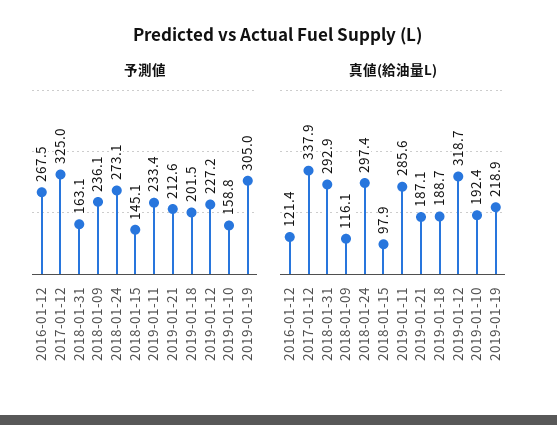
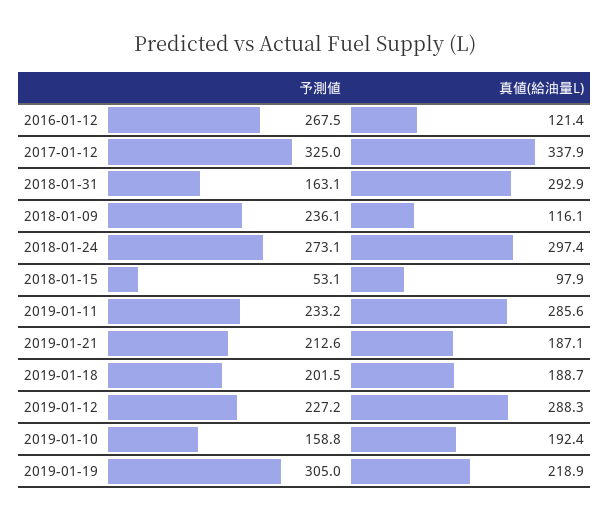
予測値, 2018-01-15: 145.1 -> 53.1
予測値, 2019-01-11: 233.4 -> 233.2
真値(給油量L), 2019-01-12: 318.7 -> 288.3

